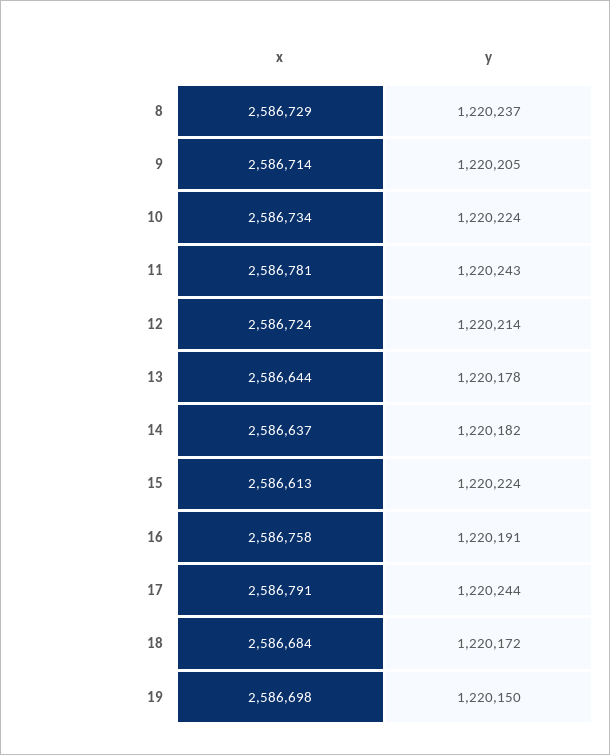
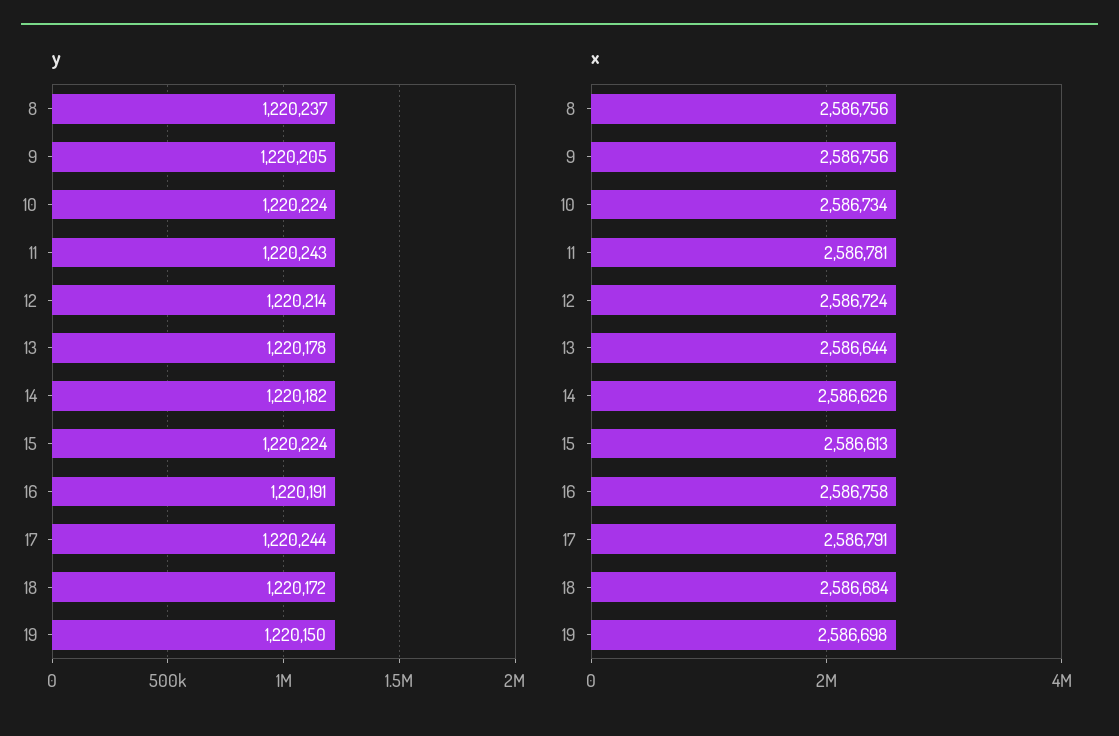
x, 8: 2586729 -> 2586756
x, 9: 2586714 -> 2586756
x, 14: 2586637 -> 2586626

